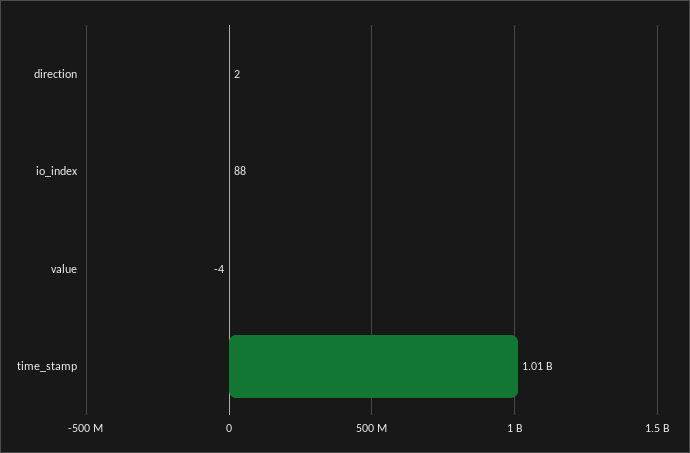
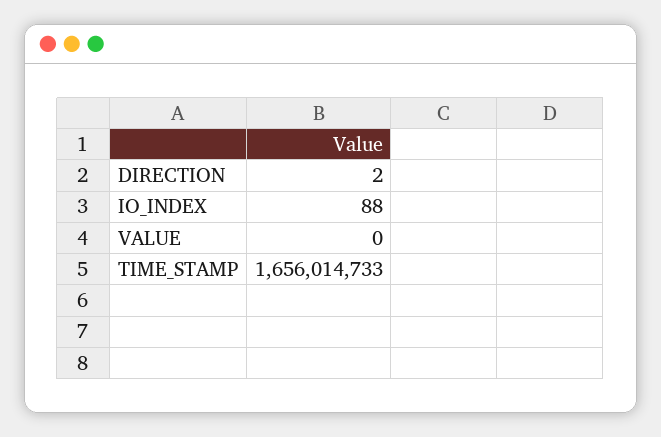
value: -4 -> 0
time_stamp: 1010000000 -> 1656014733

